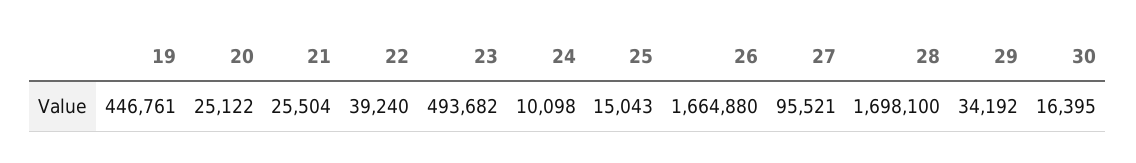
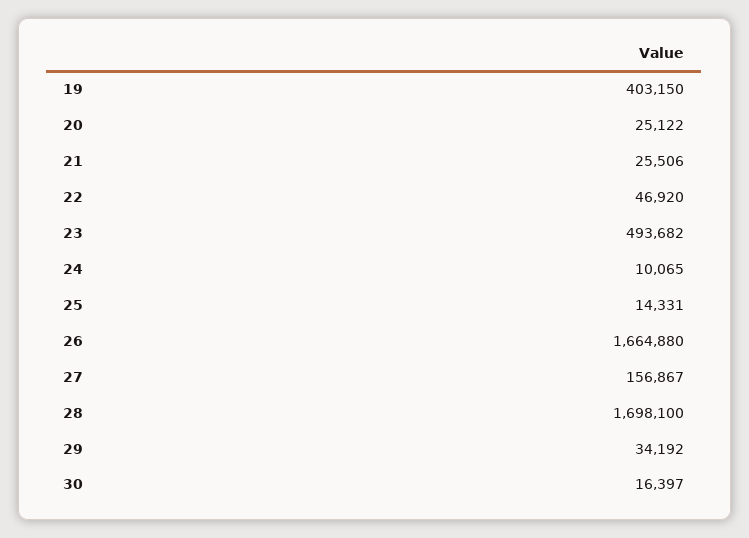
19: 446761 -> 403150
21: 25504 -> 25506
22: 39240 -> 46920
24: 10098 -> 10065
25: 15043 -> 14331
27: 95521 -> 156867
30: 16395 -> 16397

